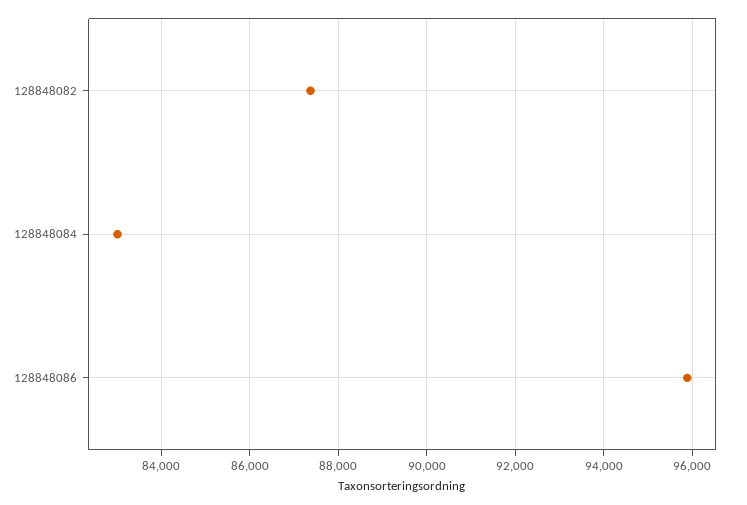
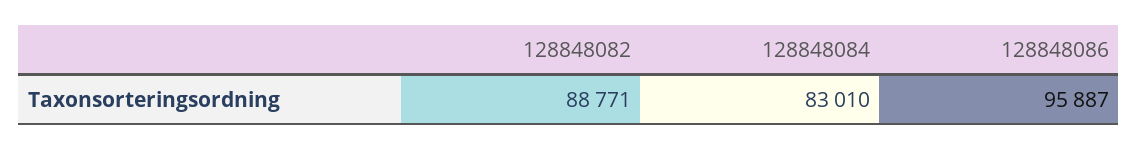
128848082: 87400 -> 88771

